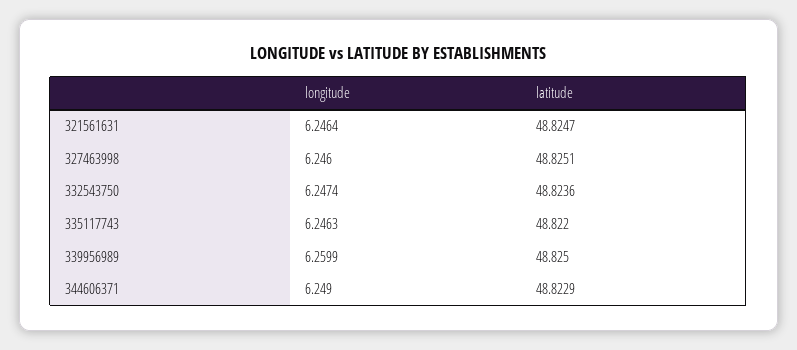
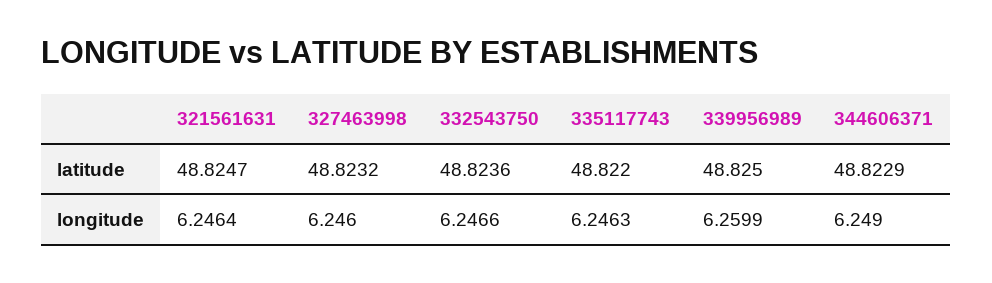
latitude, 327463998: 48.8251 -> 48.8232
longitude, 332543750: 6.2474 -> 6.2466

